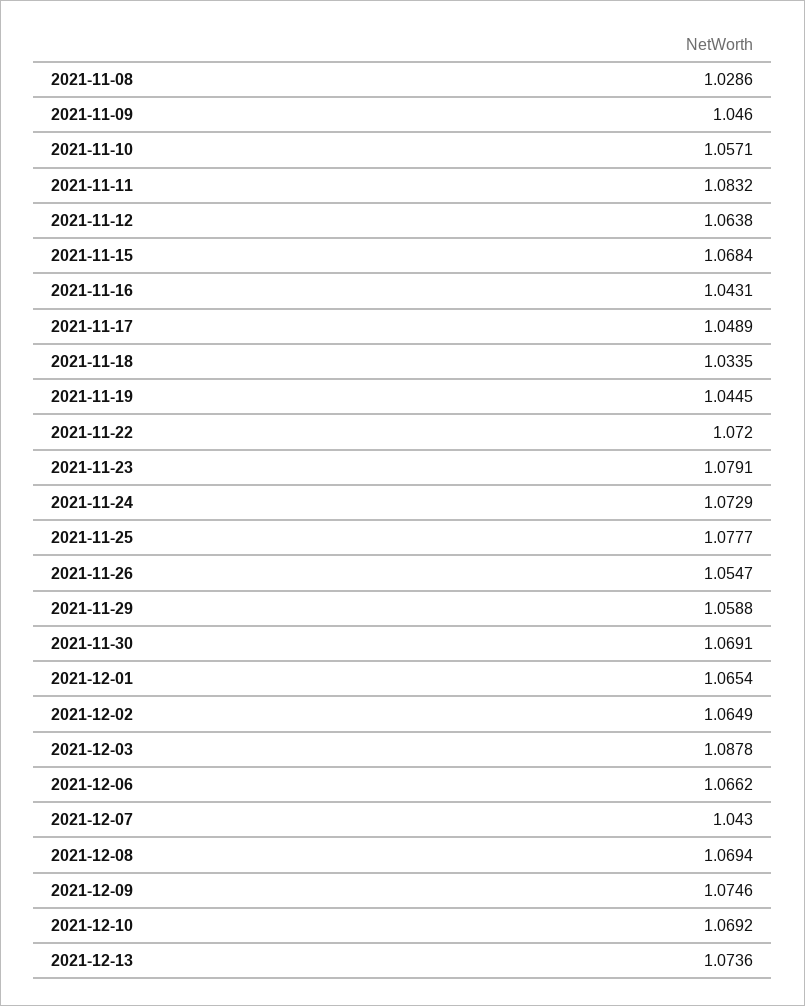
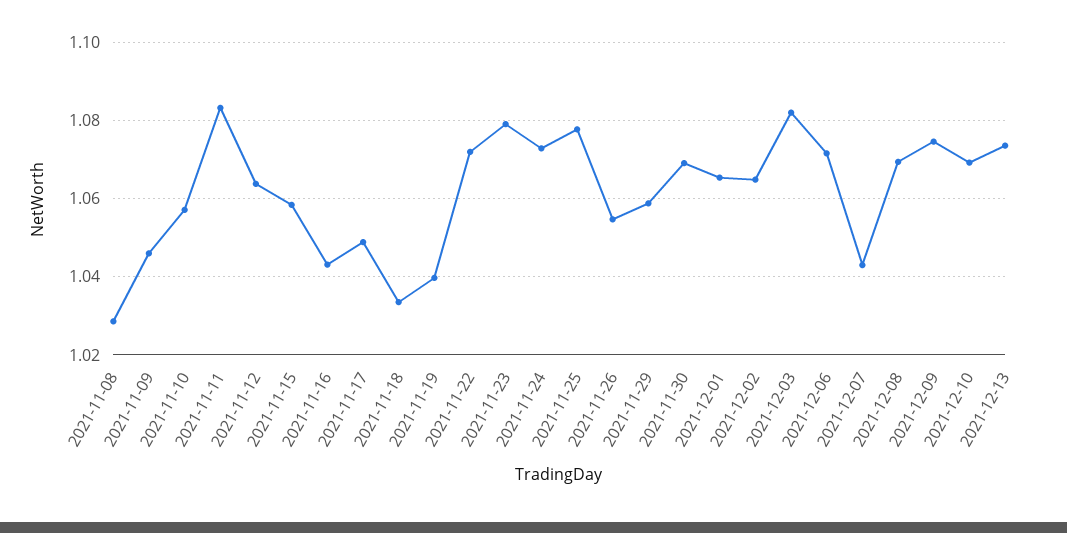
2021-11-15: 1.0684 -> 1.058
2021-11-19: 1.0445 -> 1.04
2021-12-03: 1.0878 -> 1.082
2021-12-06: 1.0662 -> 1.072

